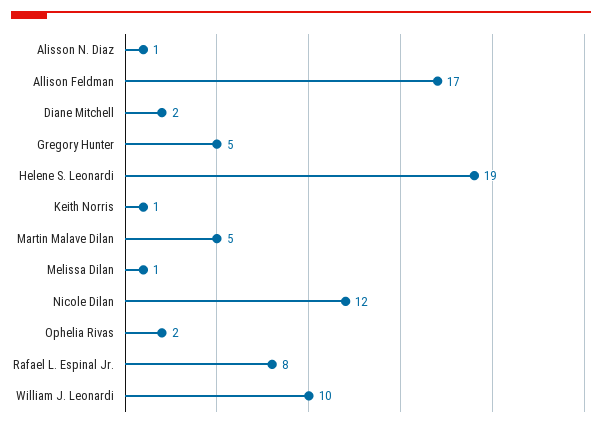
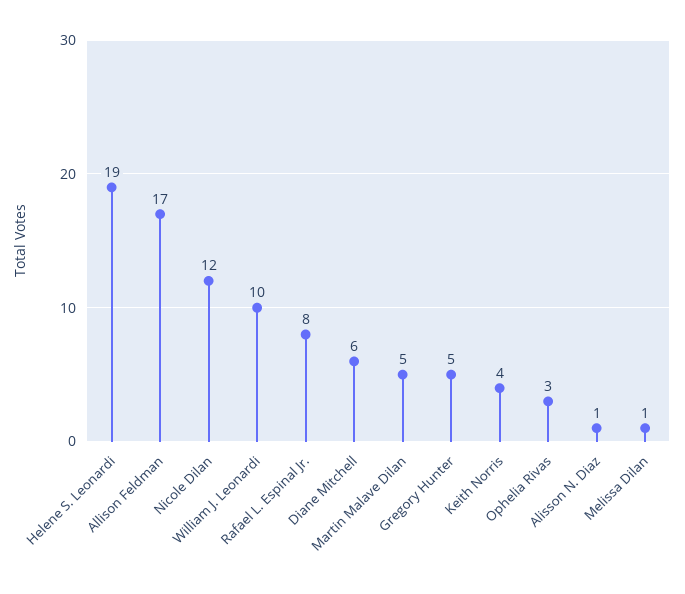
Diane Mitchell: 2 -> 6
Keith Norris: 1 -> 4
Ophelia Rivas: 2 -> 3

